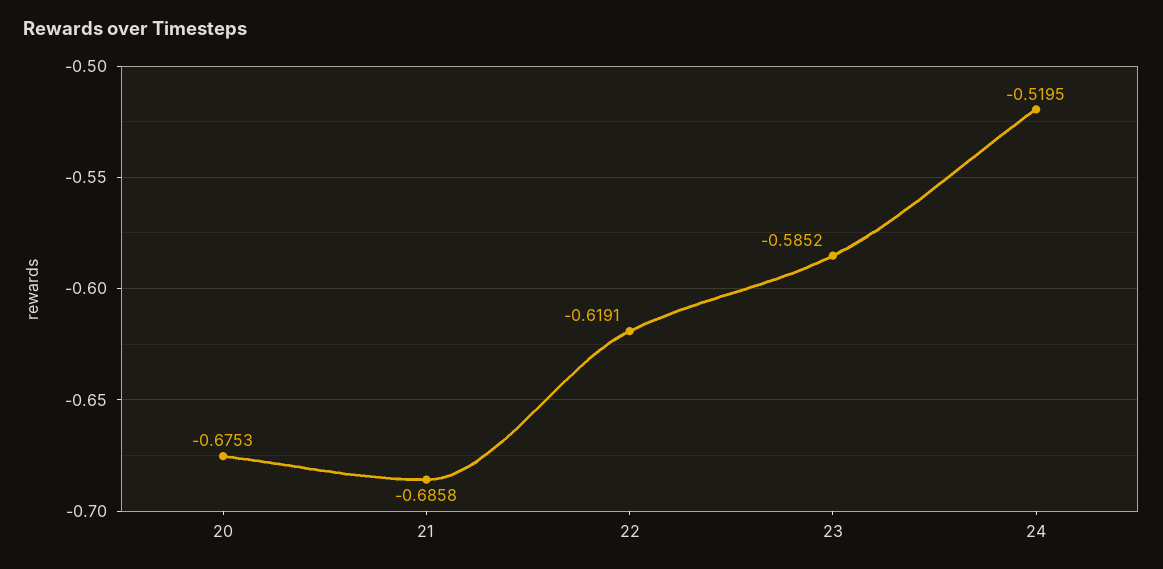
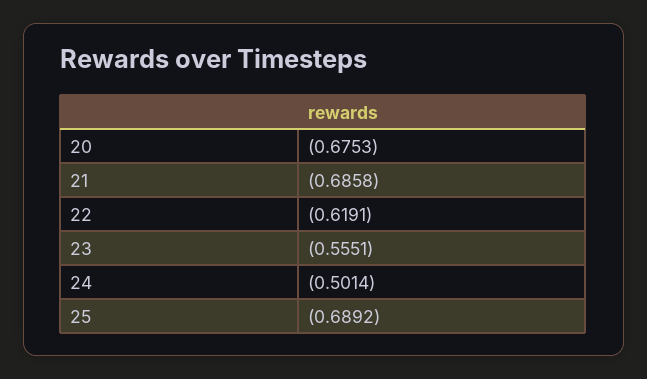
23: -0.5852 -> -0.5551
24: -0.5195 -> -0.5014
25: none -> -0.6892

